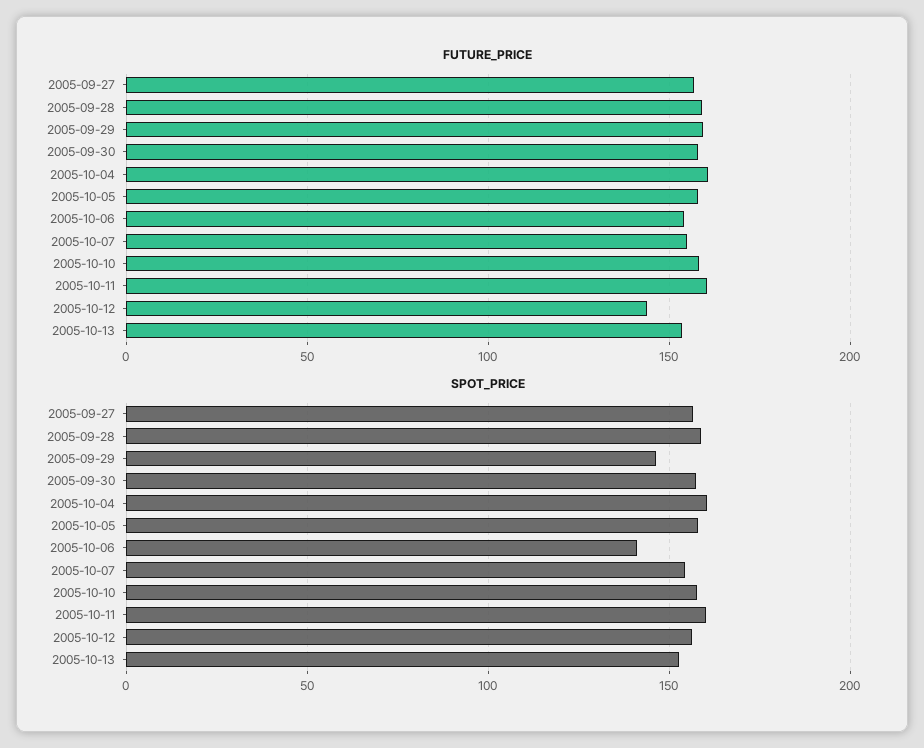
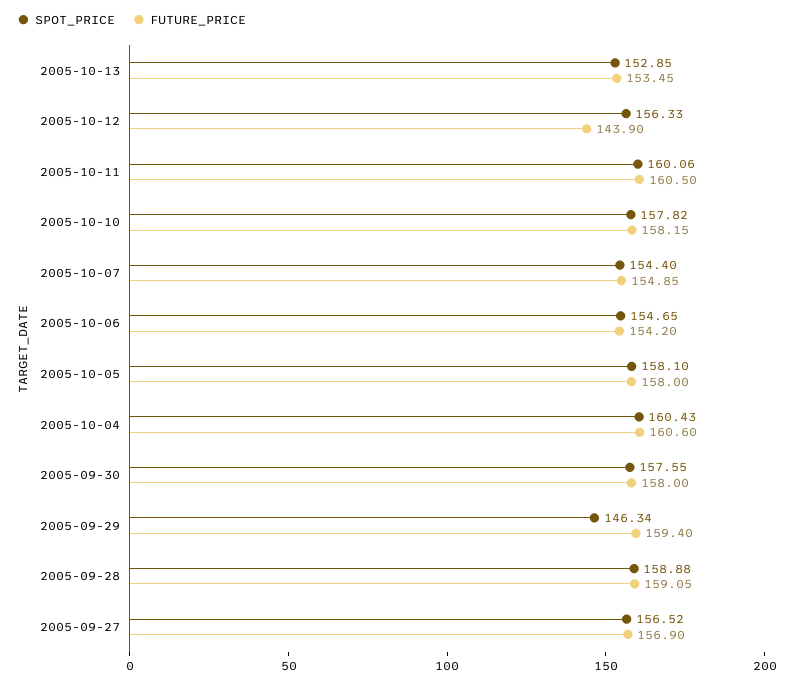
SPOT_PRICE, 2005-10-06: 140 -> 154.65

